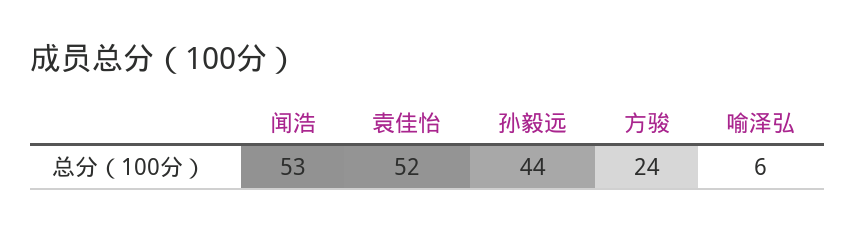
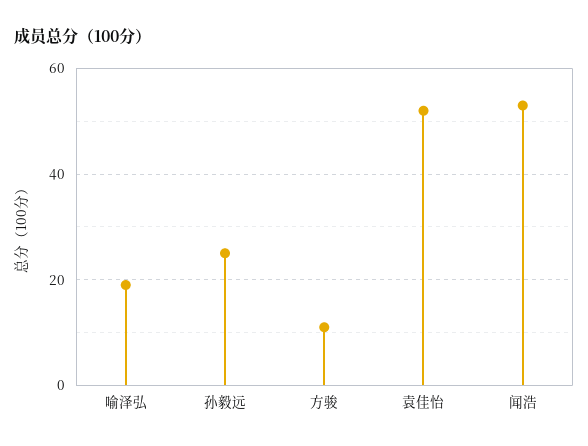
孙毅远: 44 -> 25
方骏: 24 -> 10
喻泽弘: 6 -> 20

